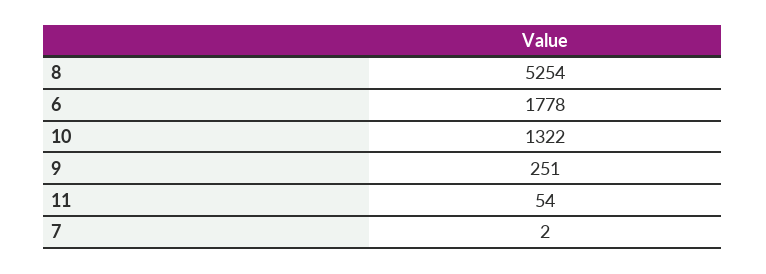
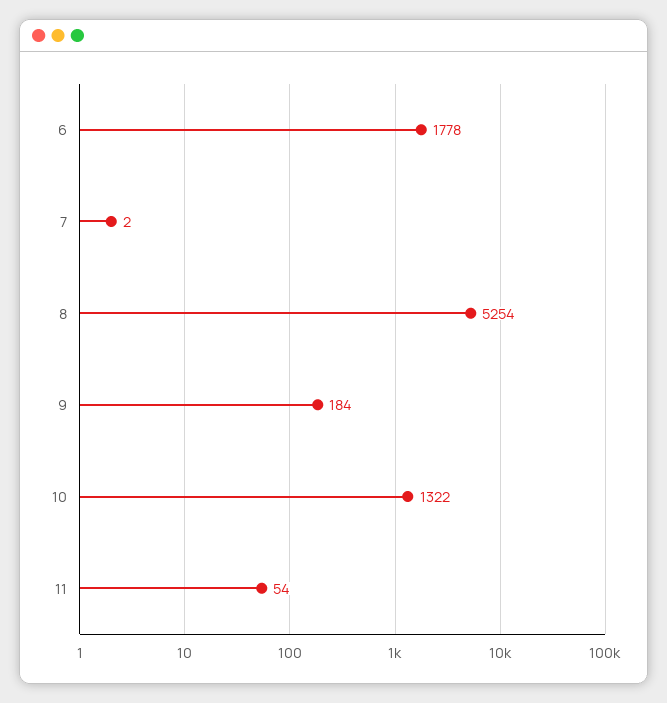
9: 251 -> 184

